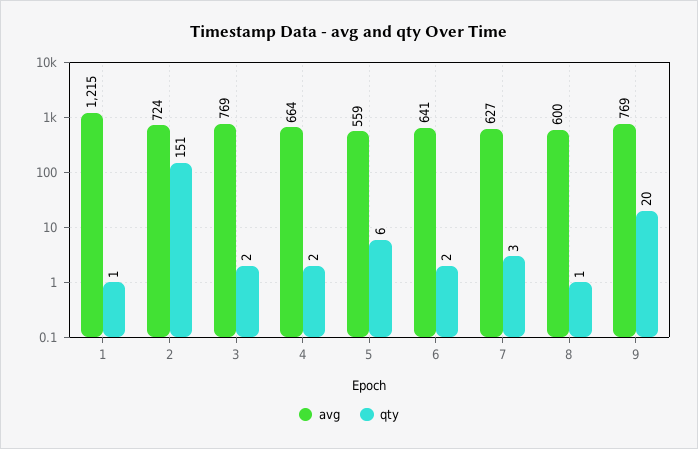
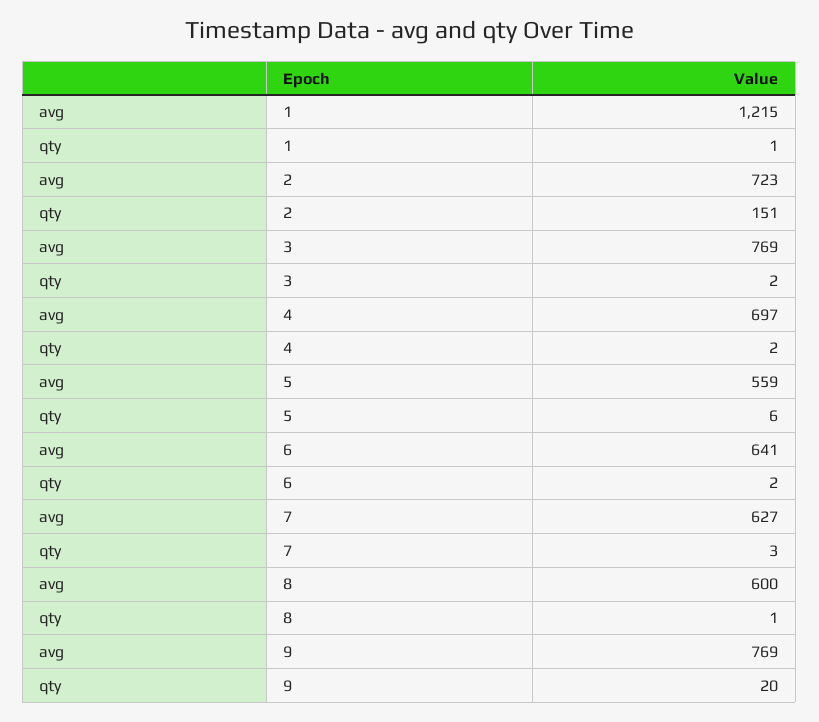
avg, 2: 724 -> 723
avg, 4: 664 -> 697

